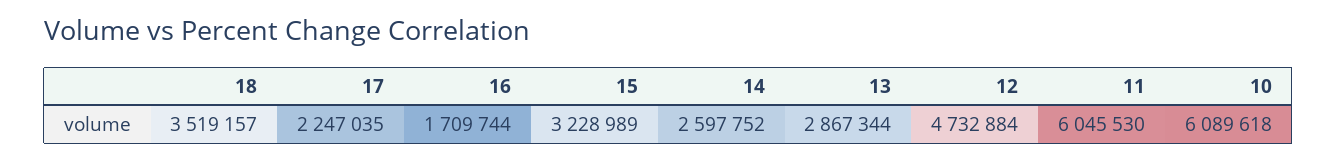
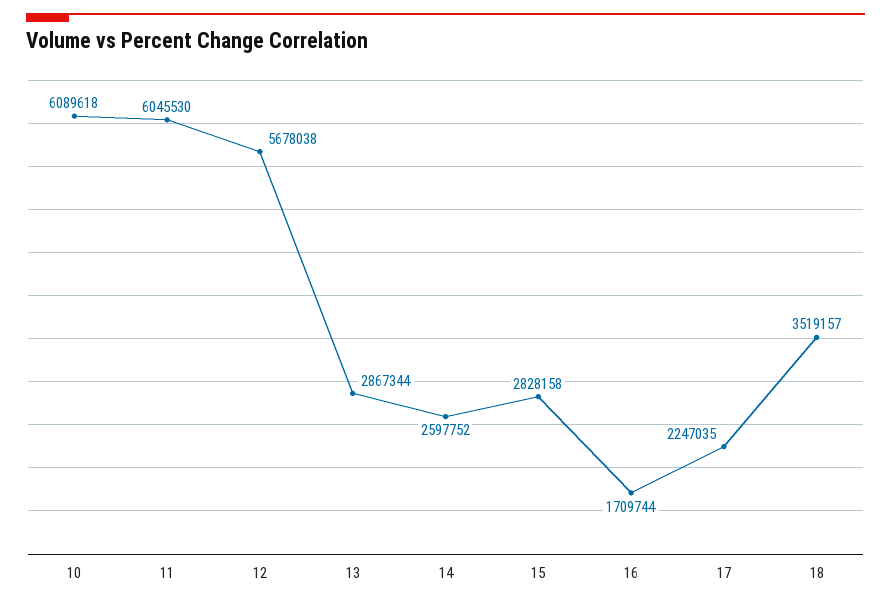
15: 3228989 -> 2828158
12: 4732884 -> 5678038

